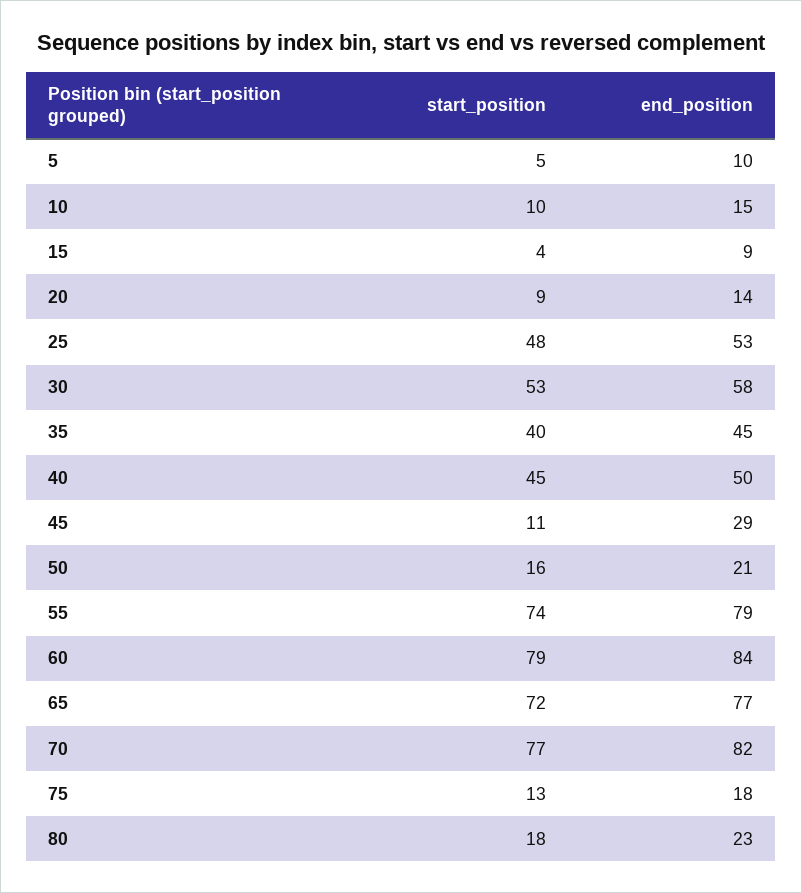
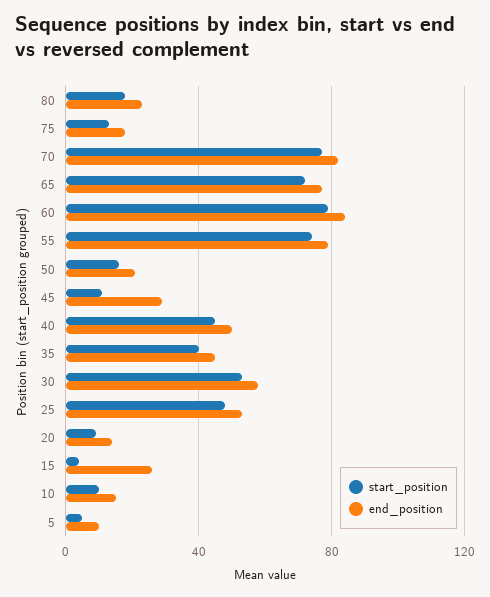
end_position, 15: 9 -> 25

